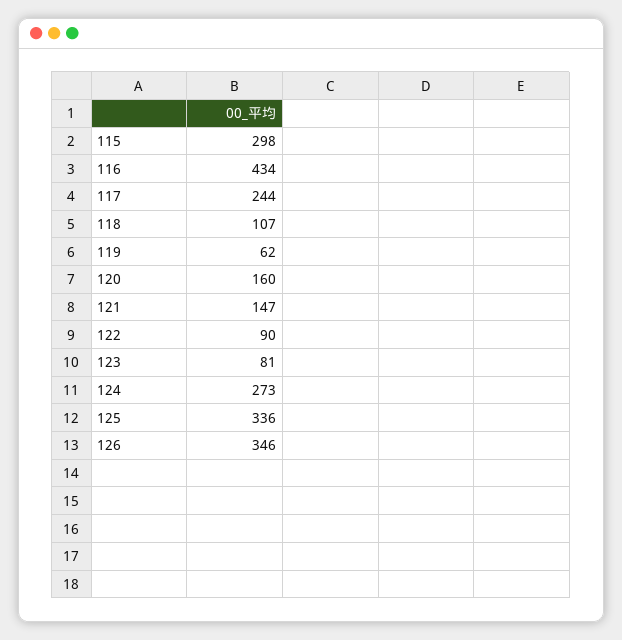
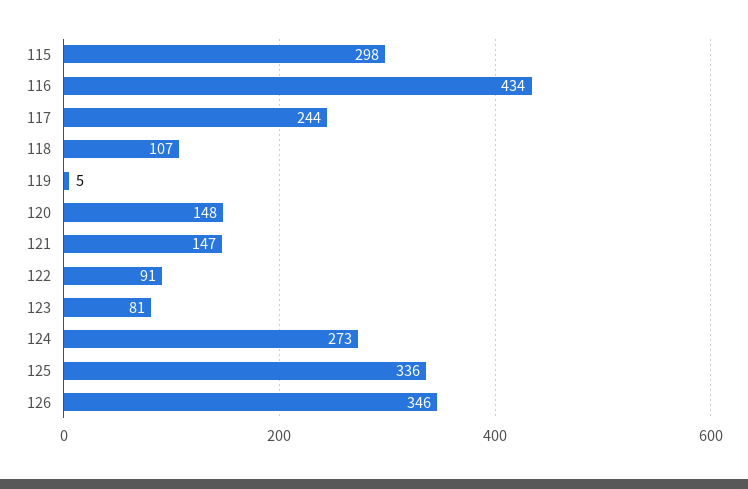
119: 62 -> 5
120: 160 -> 148
122: 90 -> 91

